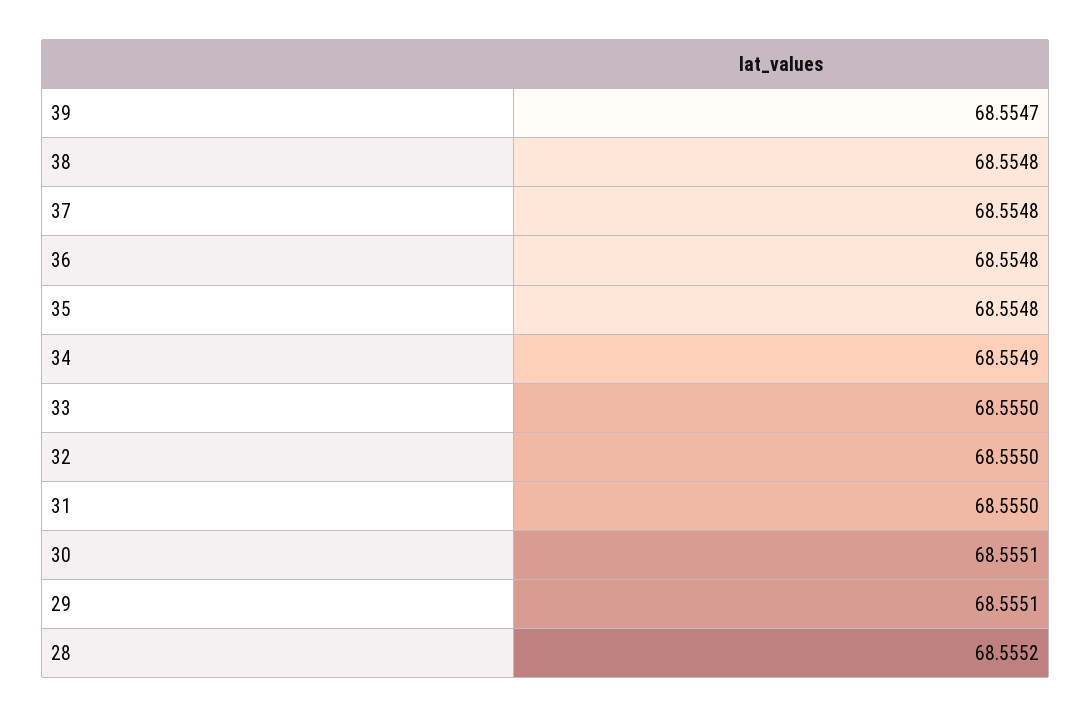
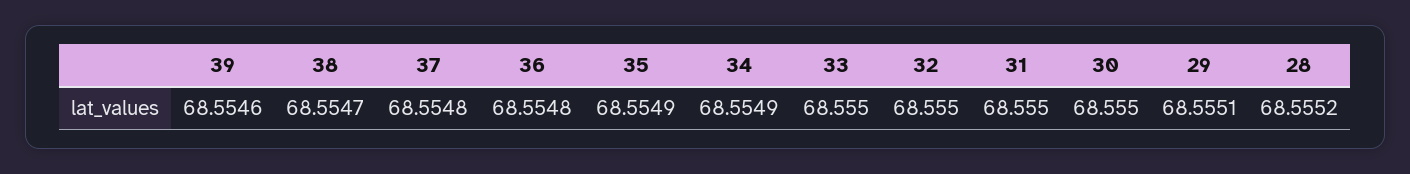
39: 68.5547 -> 68.5546
38: 68.5548 -> 68.5547
35: 68.5548 -> 68.5549
30: 68.5551 -> 68.555

